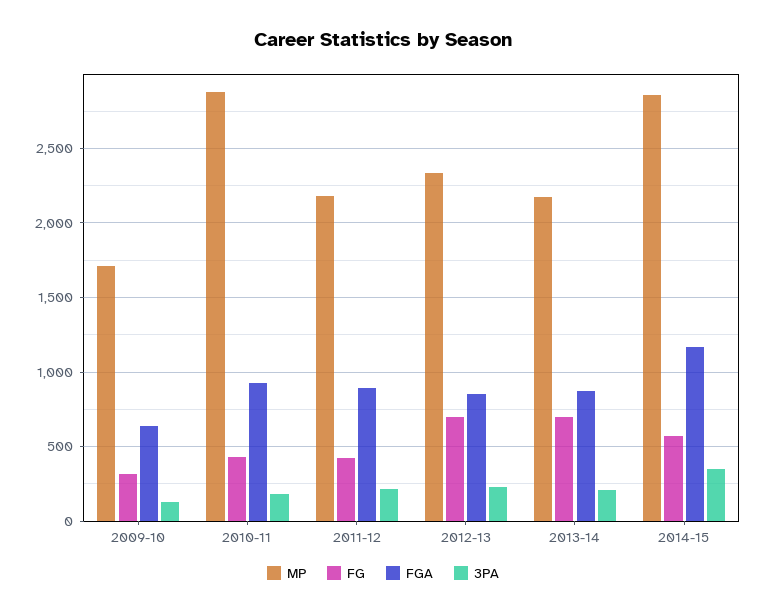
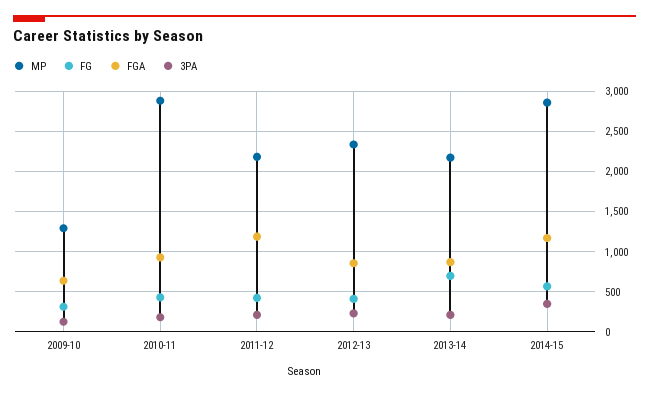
MP, 2009-10: 1700 -> 1300
FGA, 2011-12: 900 -> 1200
FG, 2012-13: 700 -> 400

